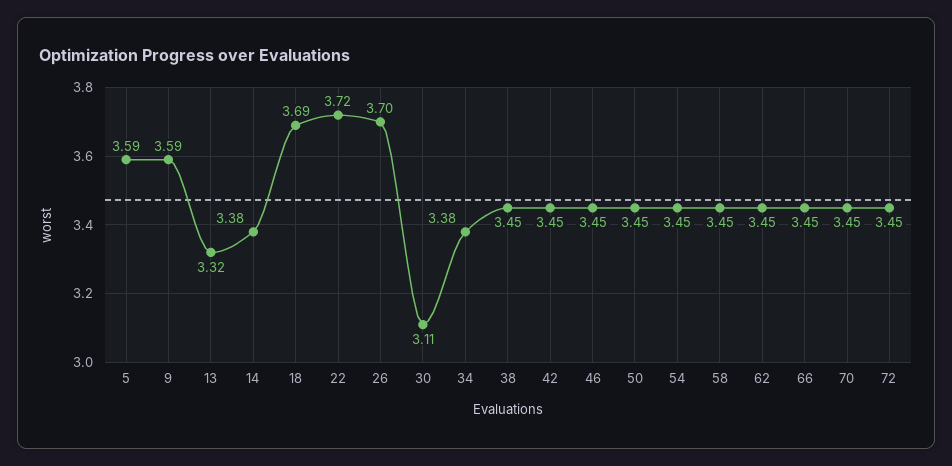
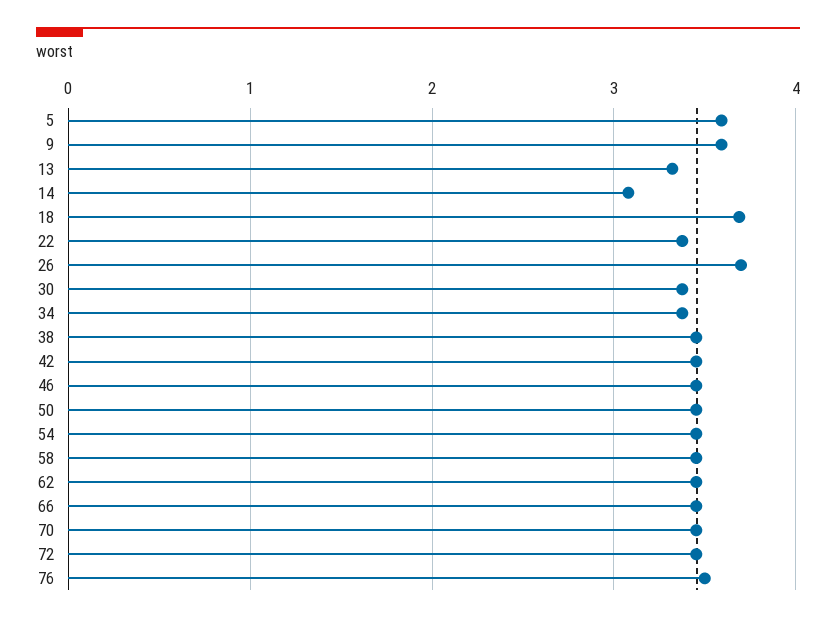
14: 3.38 -> 3.1
22: 3.72 -> 3.4
30: 3.11 -> 3.4
76: none -> 3.5

